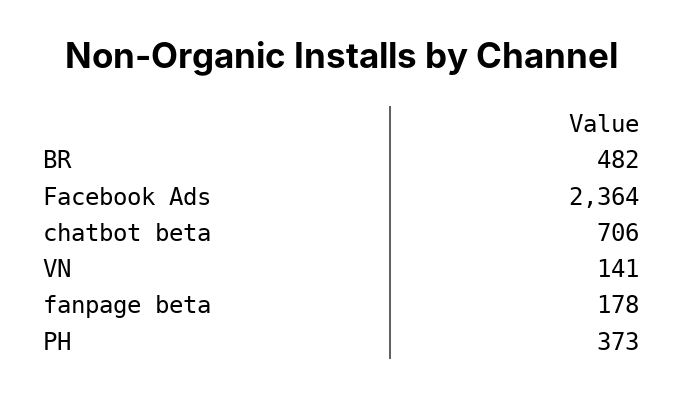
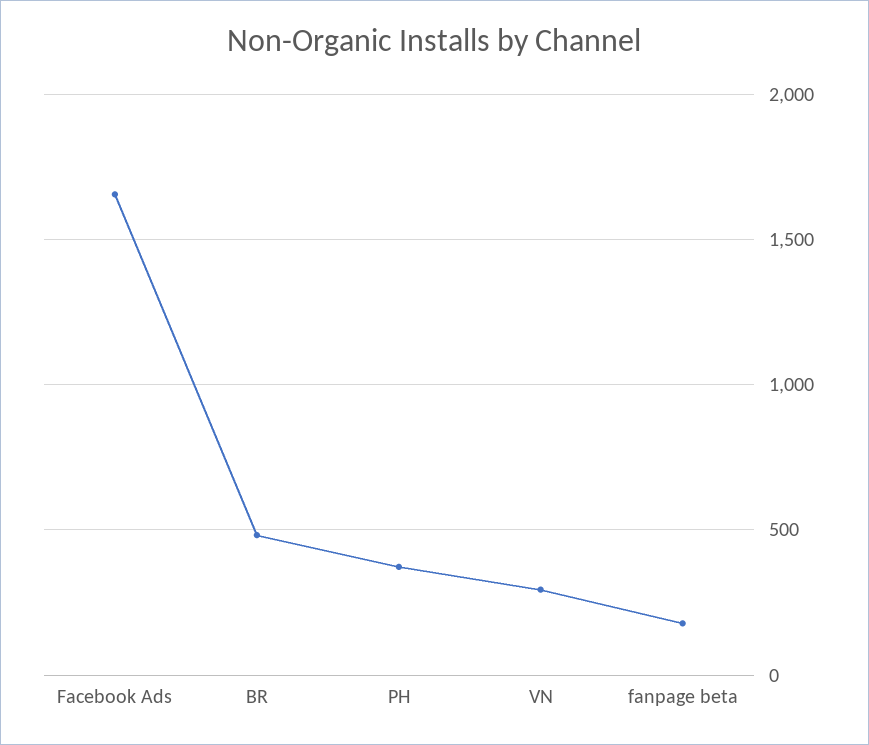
Facebook Ads: 2364 -> 1650
chatbot beta: 706 -> none
VN: 141 -> 300

